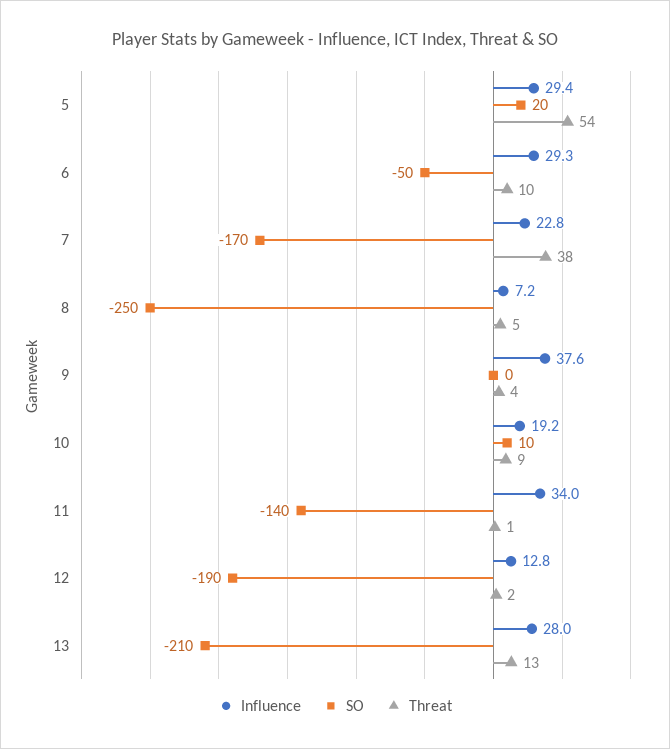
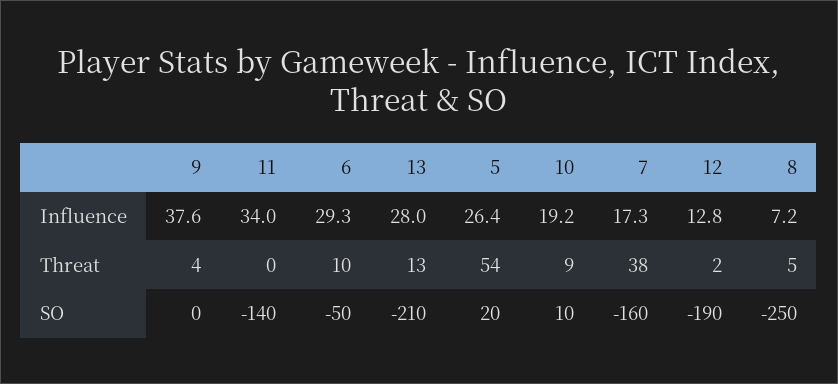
Influence, 5: 29.4 -> 26.4
Influence, 7: 22.8 -> 17.3
SO, 7: -170 -> -160
Threat, 11: 1 -> 0

